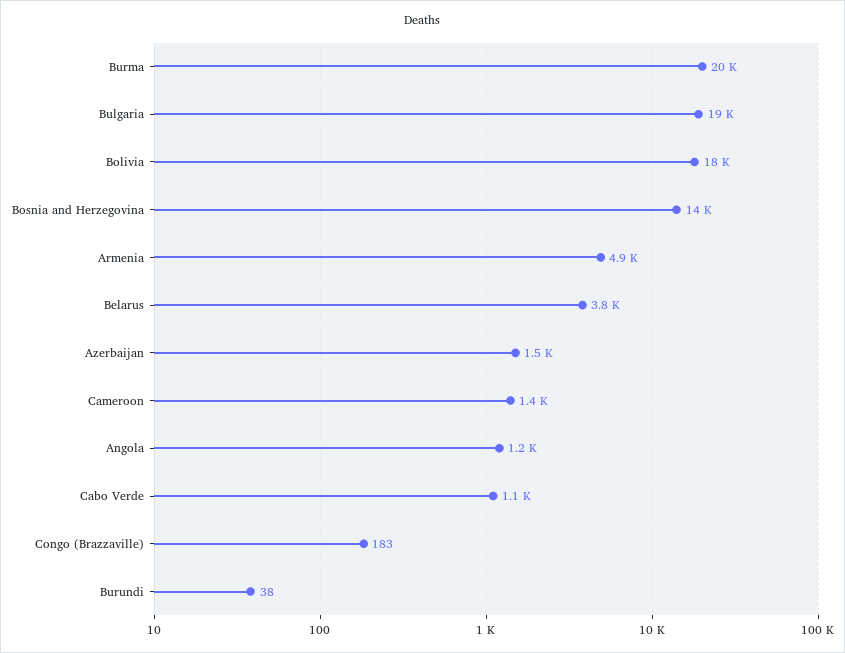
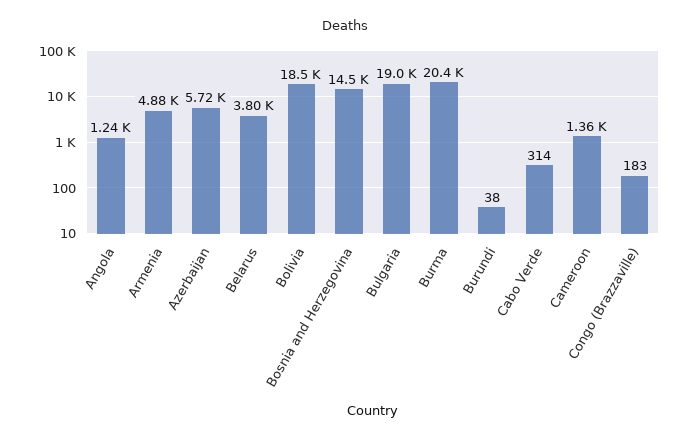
Azerbaijan: 1500 -> 5720
Cabo Verde: 1100 -> 314

